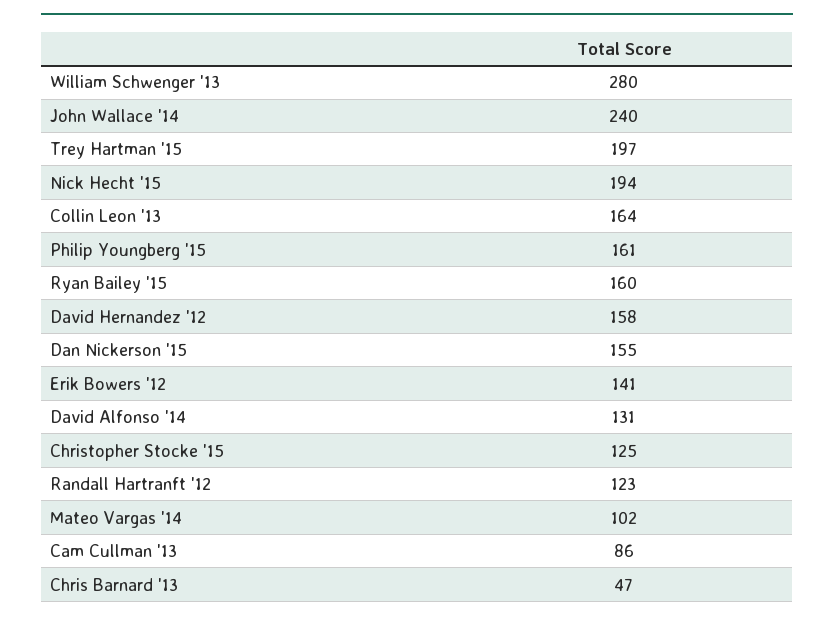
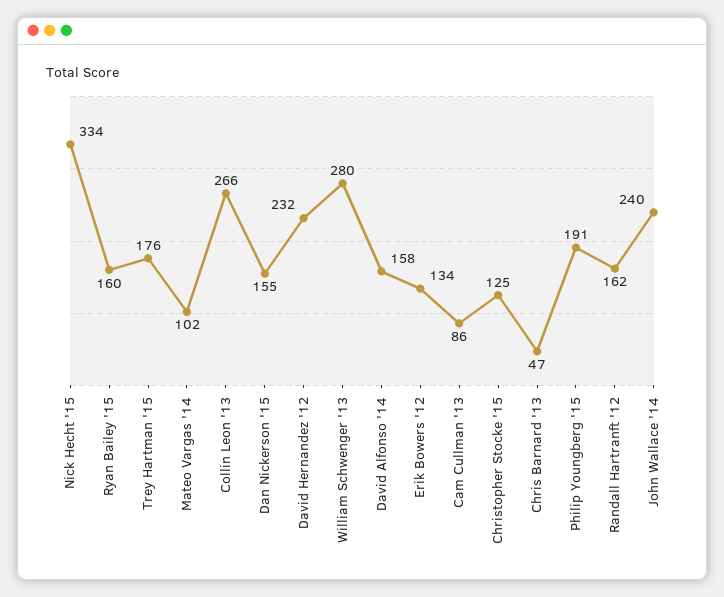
Trey Hartman '15: 197 -> 176
Nick Hecht '15: 194 -> 334
Collin Leon '13: 164 -> 266
Philip Youngberg '15: 161 -> 191
David Hernandez '12: 158 -> 232
Erik Bowers '12: 141 -> 134
David Alfonso '14: 131 -> 158
Randall Hartranft '12: 123 -> 162

